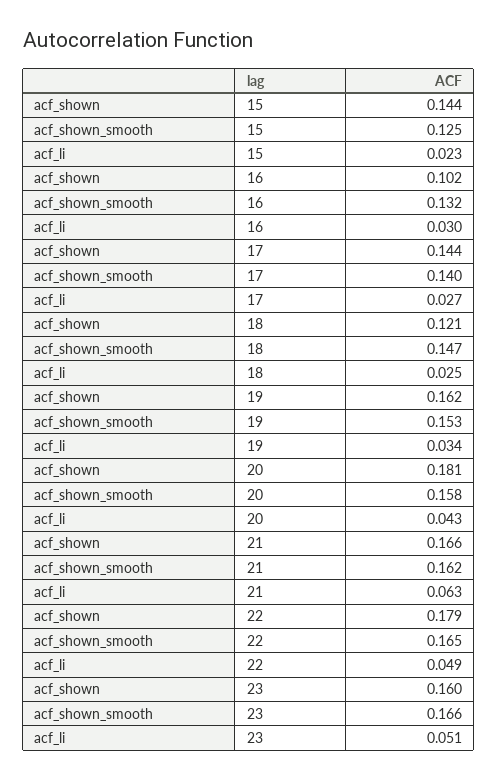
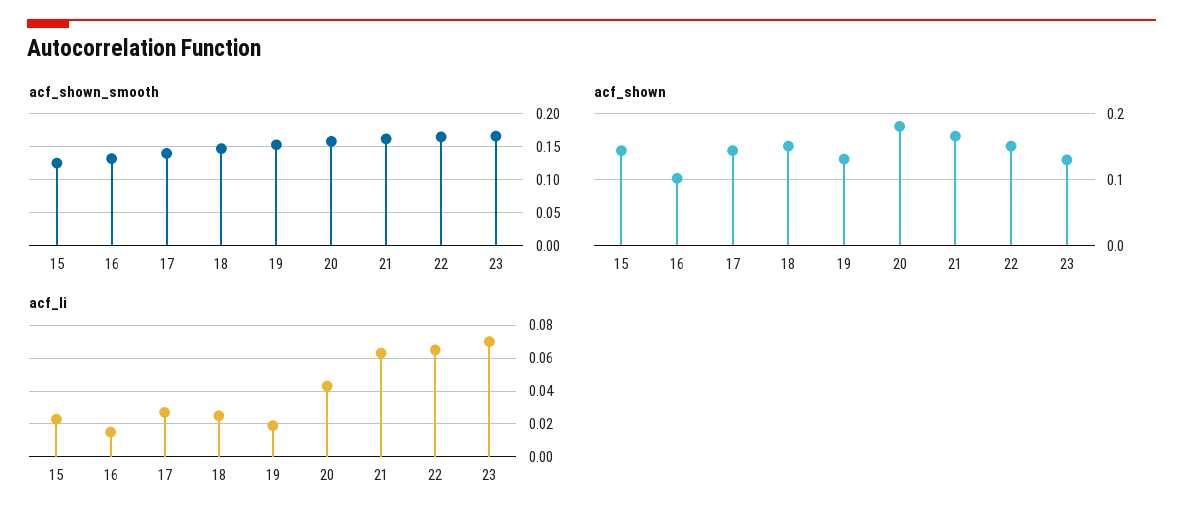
acf_li, 16: 0.03 -> 0.015
acf_shown, 18: 0.121 -> 0.15
acf_shown, 19: 0.162 -> 0.13
acf_li, 19: 0.034 -> 0.02
acf_shown, 22: 0.179 -> 0.15
acf_li, 22: 0.049 -> 0.065
acf_shown, 23: 0.16 -> 0.13
acf_li, 23: 0.051 -> 0.07

